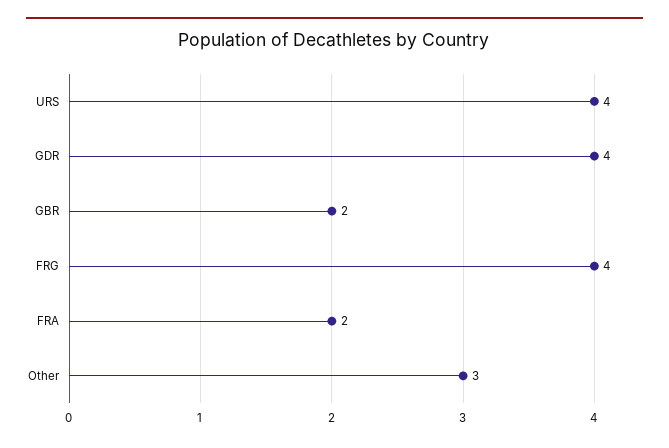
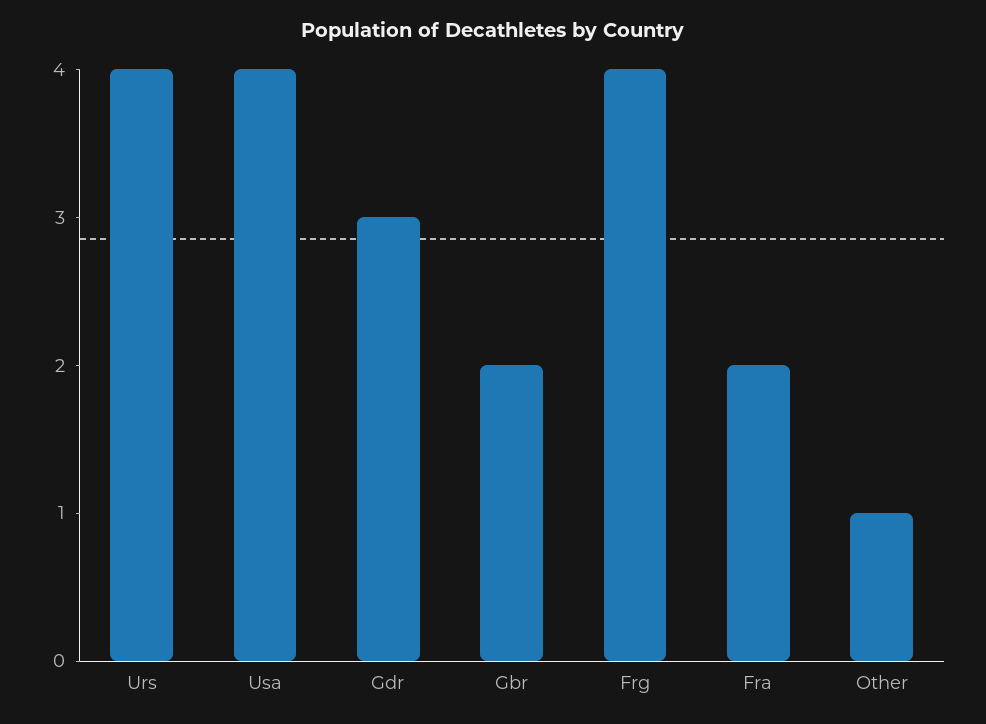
GDR: 4 -> 3
Other: 3 -> 1
Usa: none -> 4

